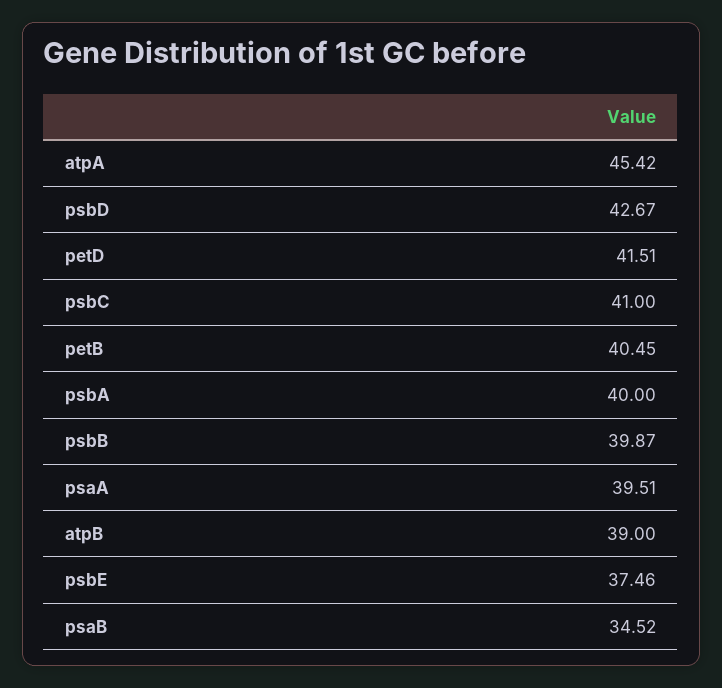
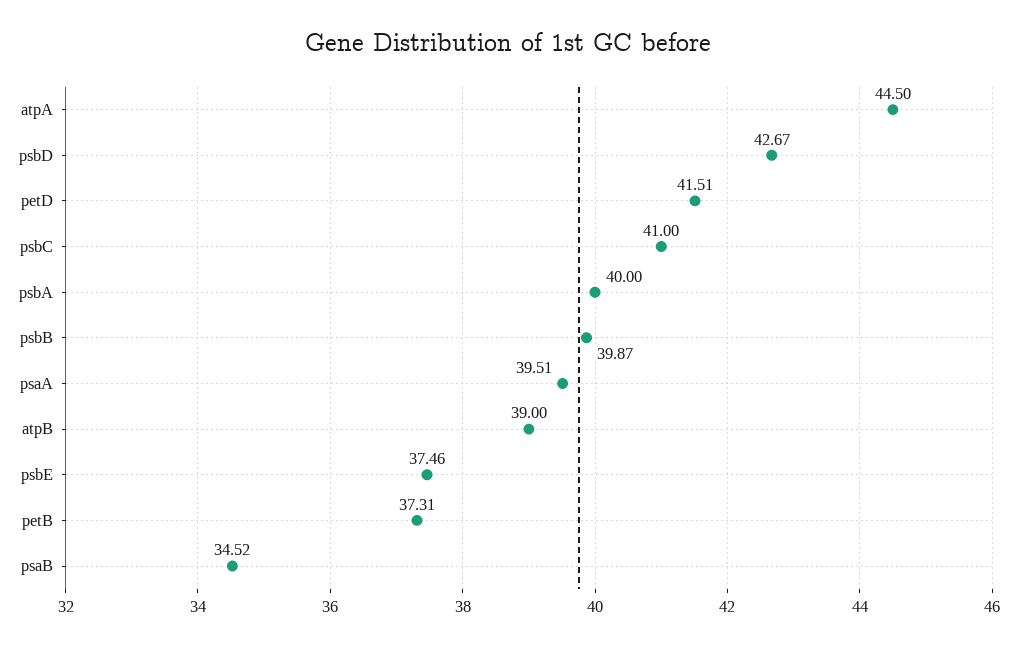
atpA: 45.42 -> 44.5
petB: 40.45 -> 37.31

